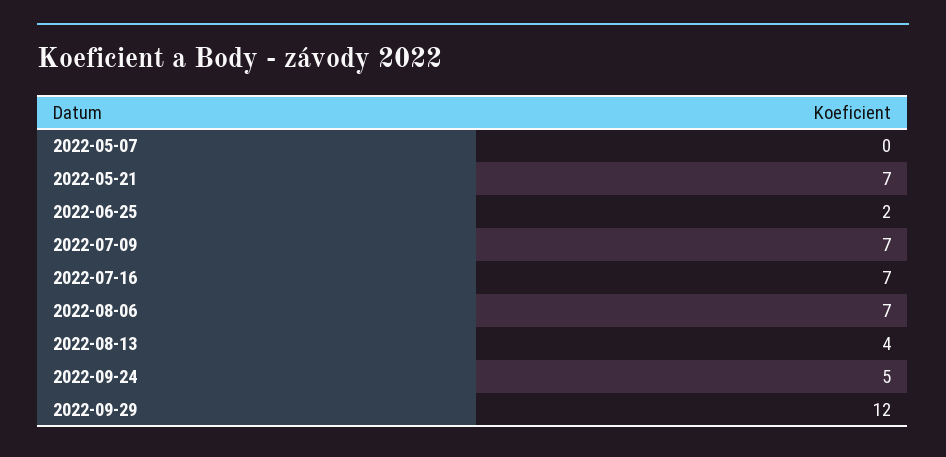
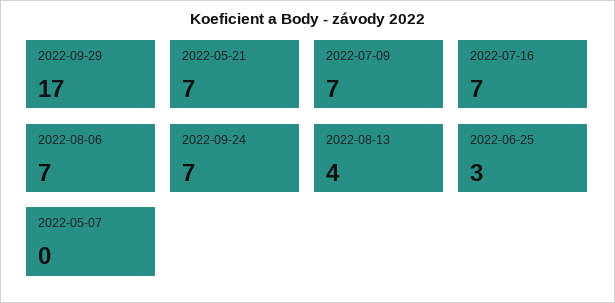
2022-06-25: 2 -> 3
2022-09-24: 5 -> 7
2022-09-29: 12 -> 17

